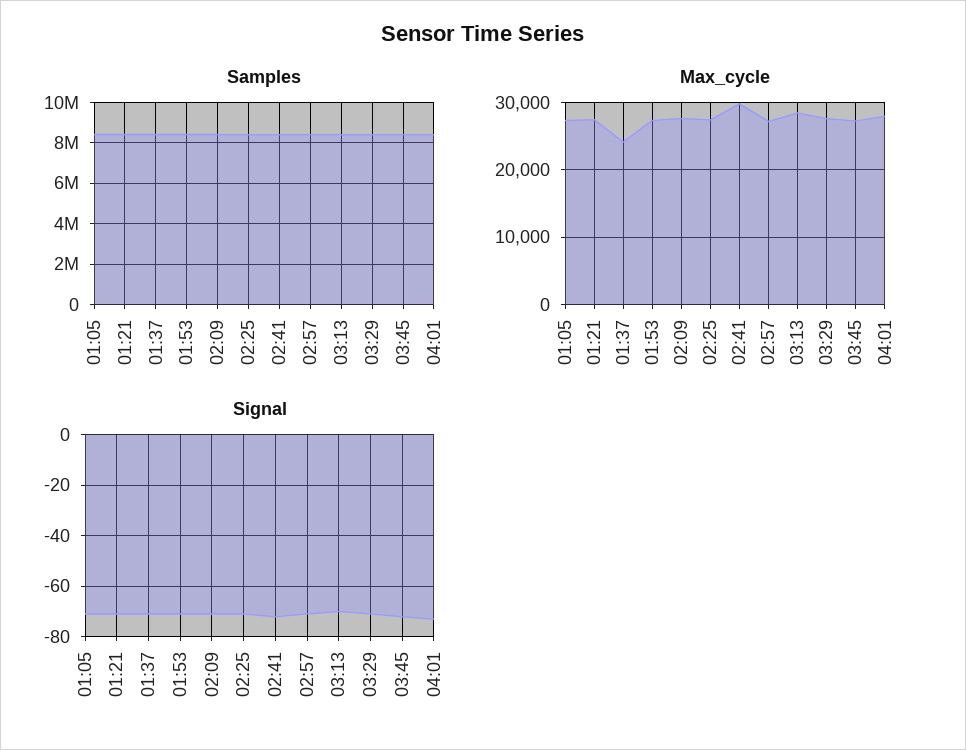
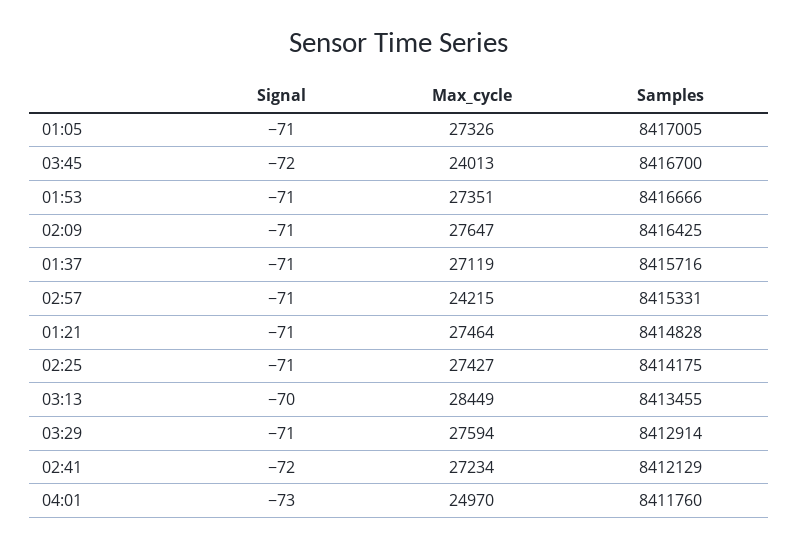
Max_cycle, 01:37: 24000 -> 27119
Max_cycle, 02:41: 30000 -> 27234
Max_cycle, 02:57: 27000 -> 24215
Max_cycle, 03:45: 27000 -> 24013
Max_cycle, 04:01: 28000 -> 24970

